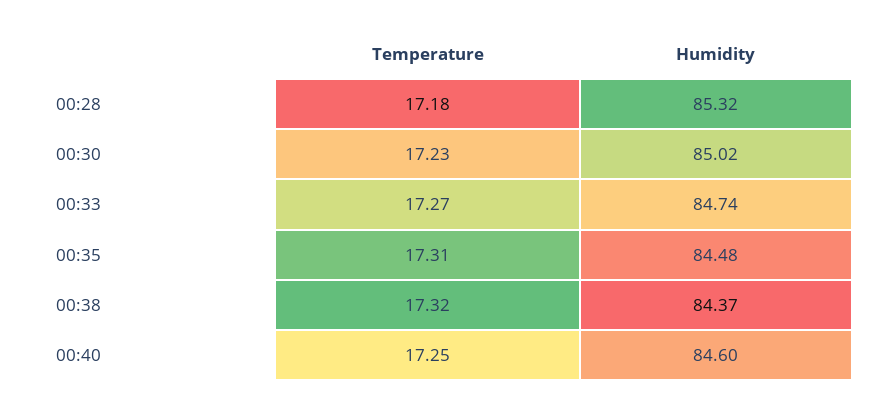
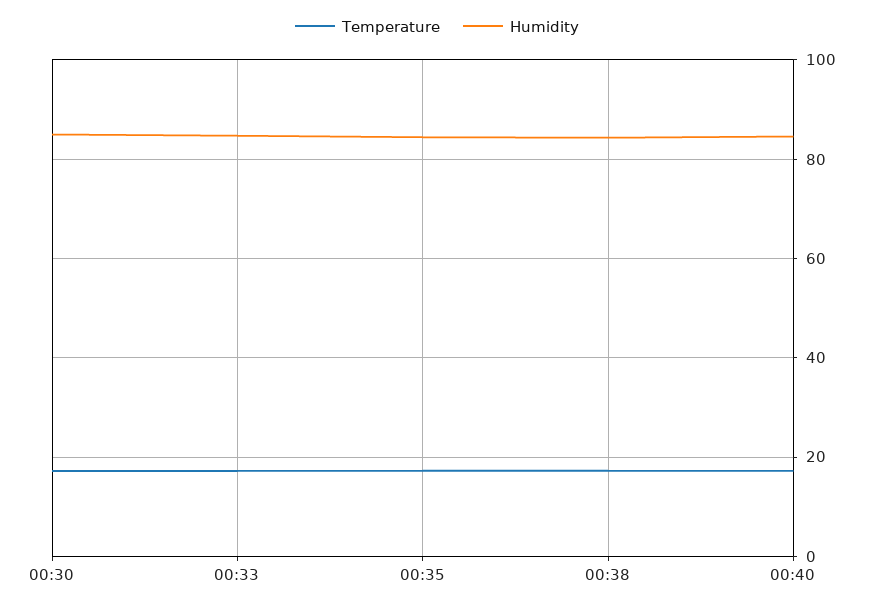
Temperature, 00:28: 17.18 -> none
Humidity, 00:28: 85.32 -> none

